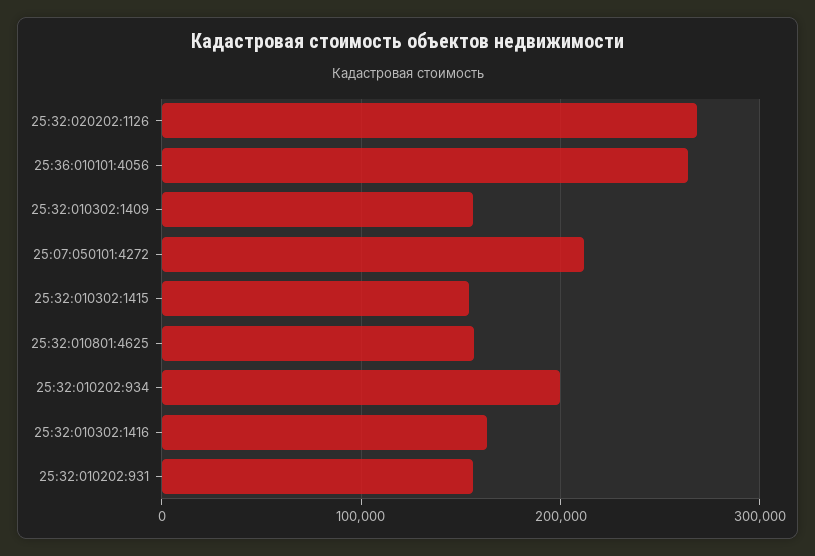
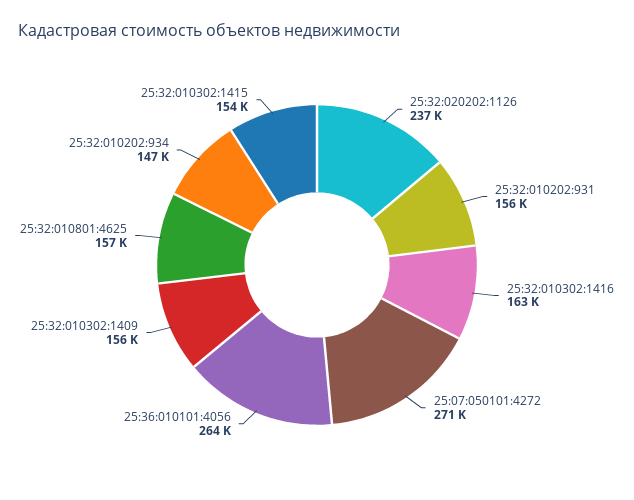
25:32:020202:1126: 270000 -> 237000
25:07:050101:4272: 210000 -> 271000
25:32:010202:934: 200000 -> 147000

